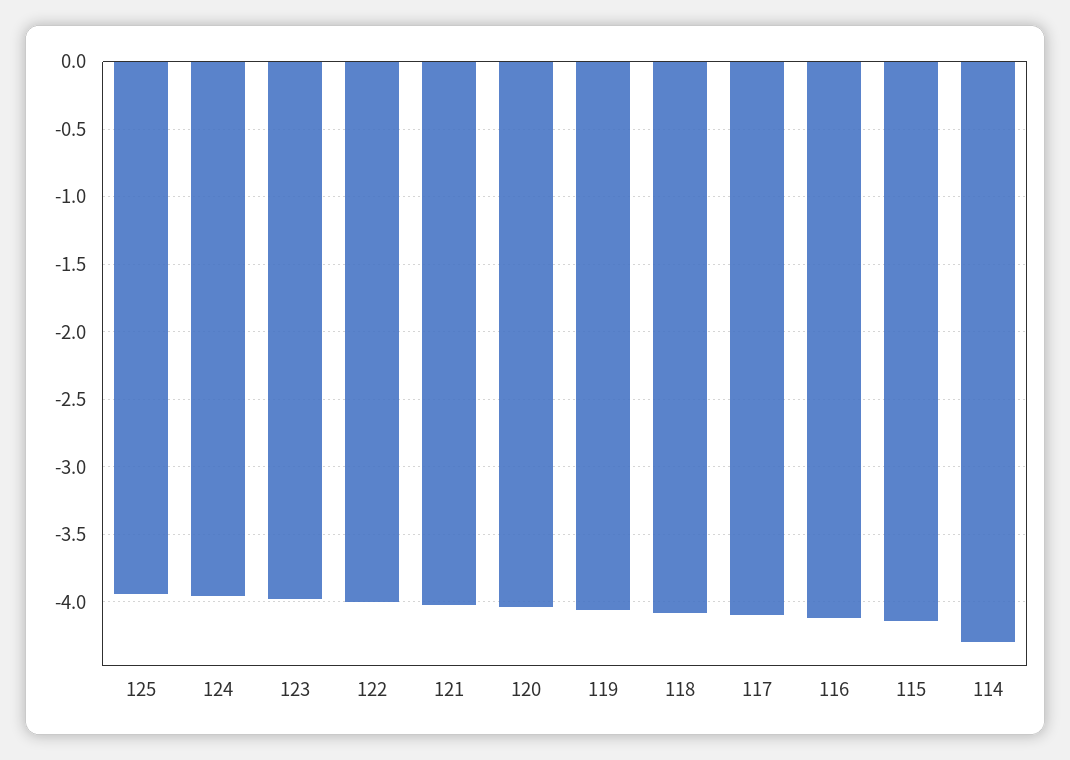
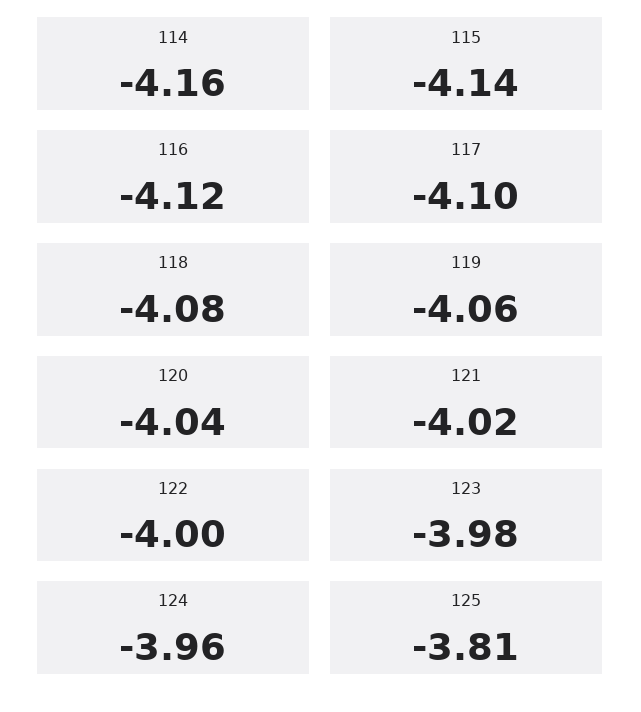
125: -3.95 -> -3.81
114: -4.3 -> -4.16

